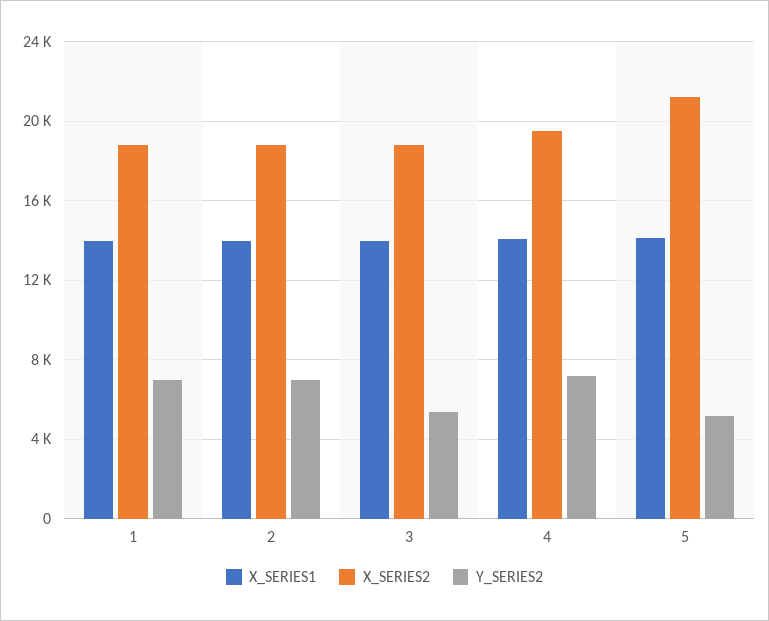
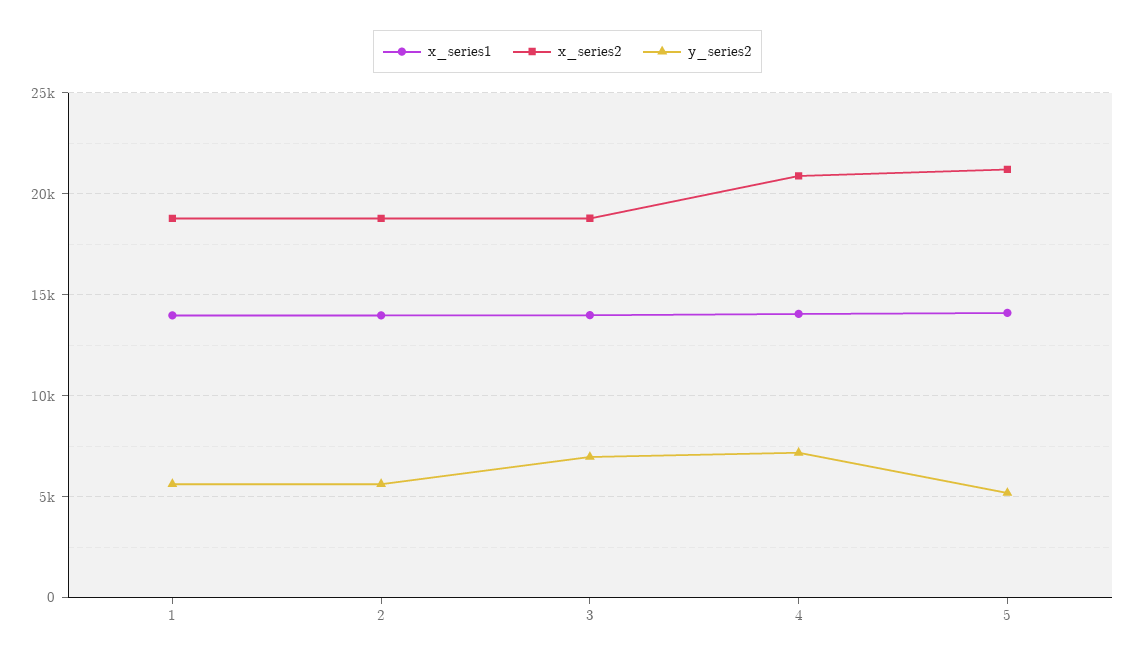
Y_SERIES2, 1: 7000 -> 5500
Y_SERIES2, 2: 7000 -> 5500
Y_SERIES2, 3: 5500 -> 7000
X_SERIES2, 4: 19500 -> 21000

